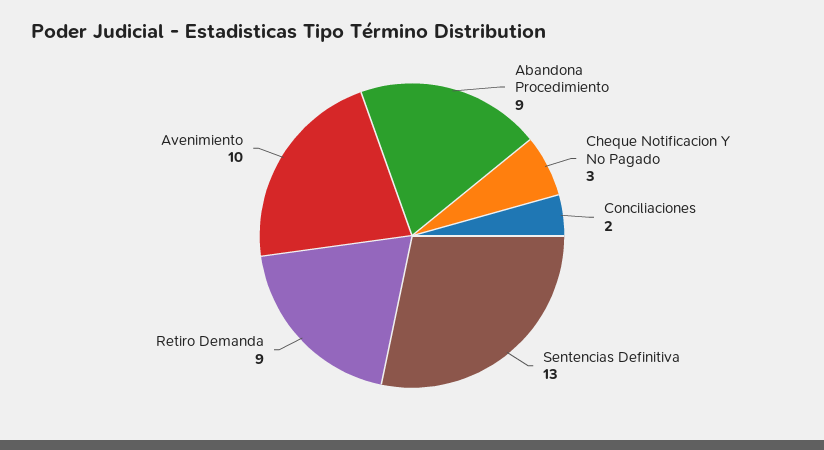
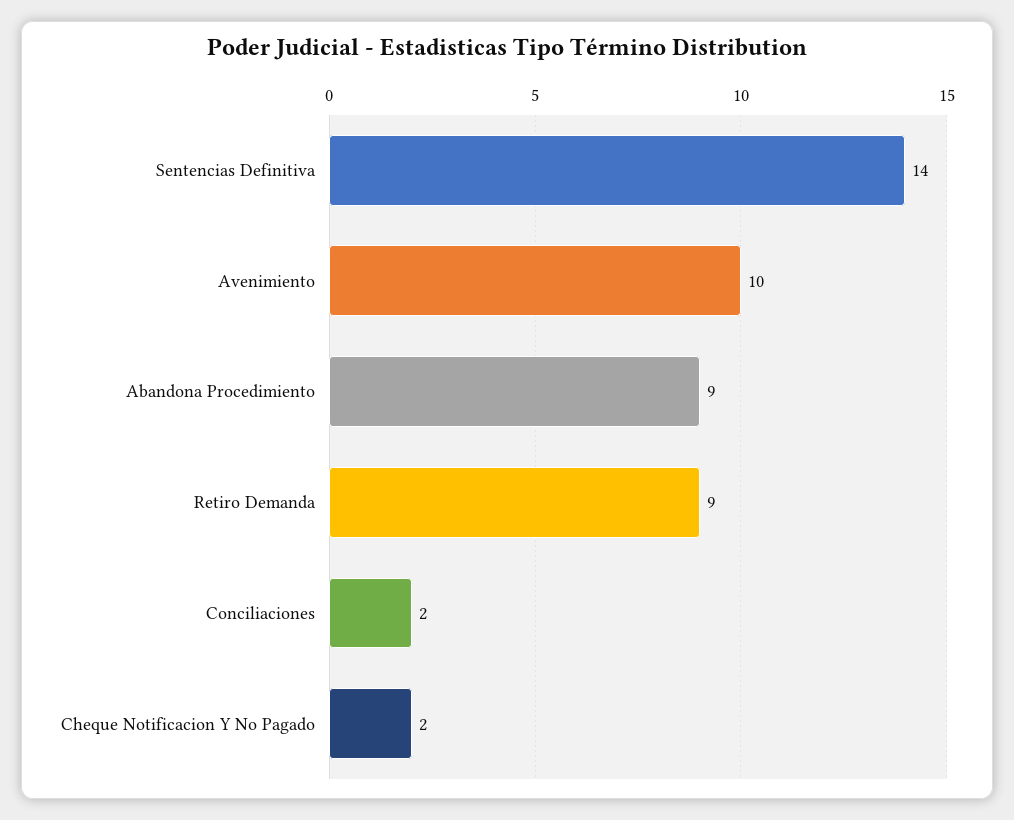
Cheque Notificacion Y No Pagado: 3 -> 2
Sentencias Definitiva: 13 -> 14

